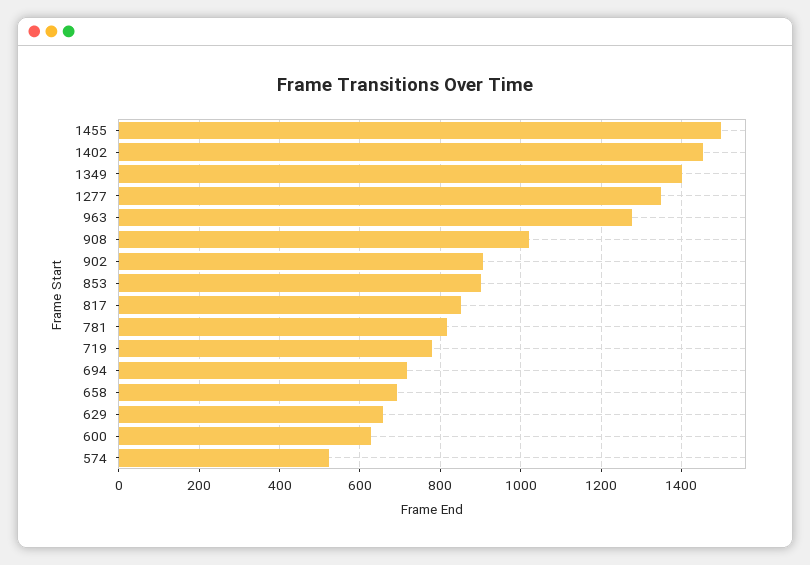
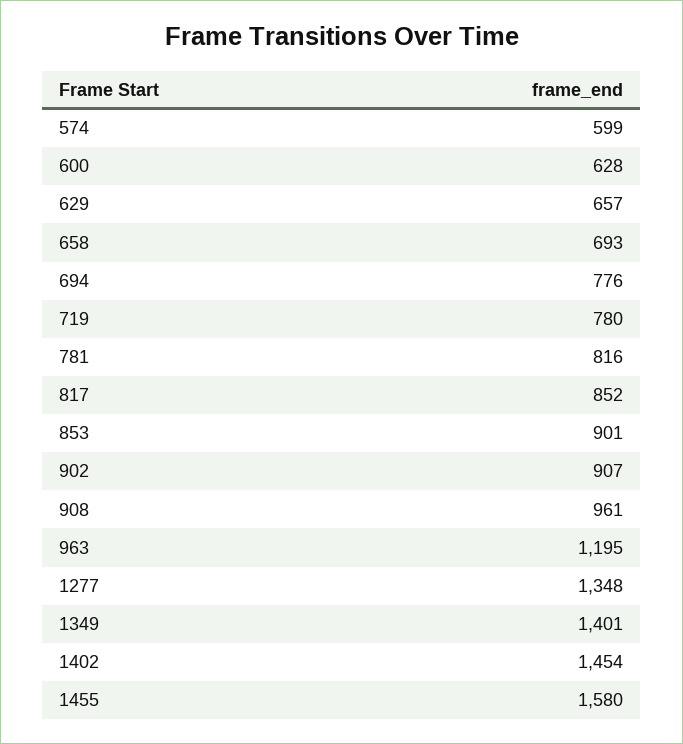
1455: 1500 -> 1580
963: 1280 -> 1195
908: 1020 -> 961
694: 720 -> 776
574: 520 -> 599

